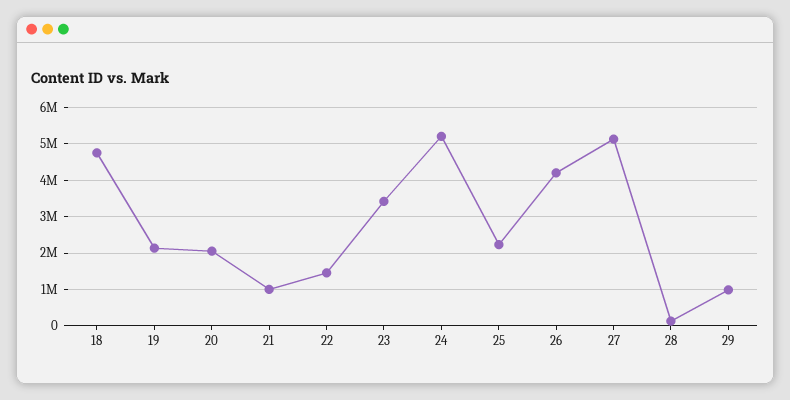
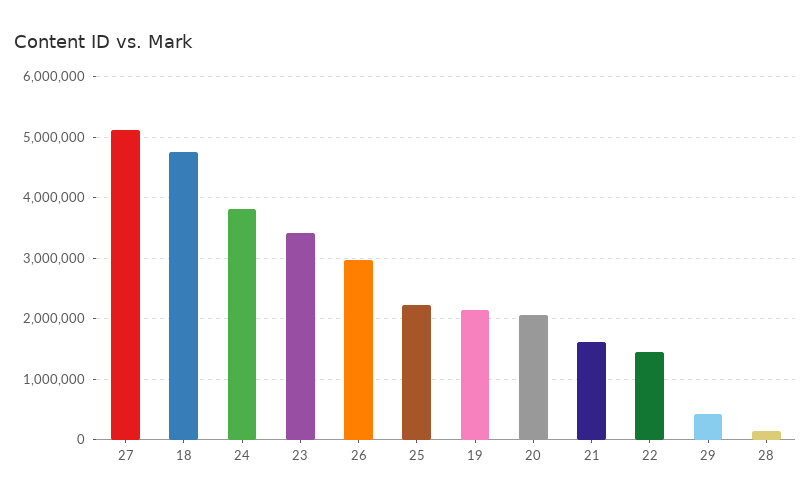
21: 1000000 -> 1600000
24: 5200000 -> 3800000
26: 4200000 -> 3000000
29: 1000000 -> 400000

